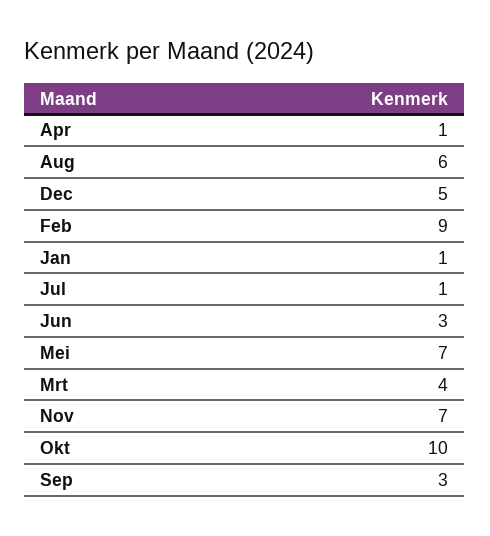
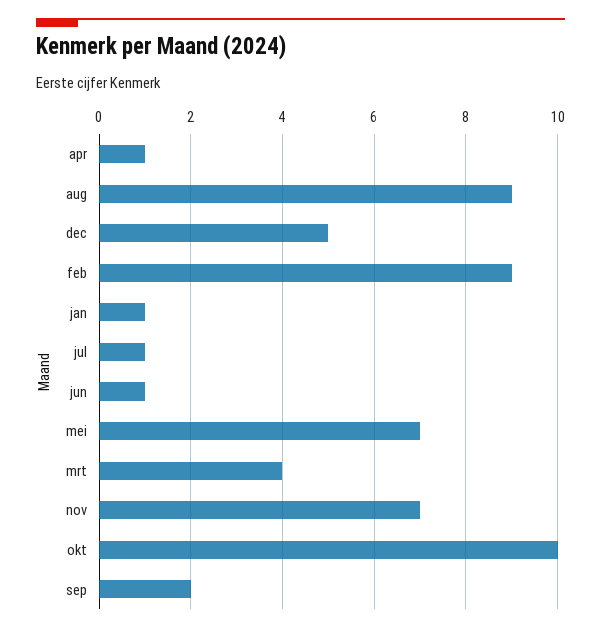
Aug: 6 -> 9
Jun: 3 -> 1
Sep: 3 -> 2

